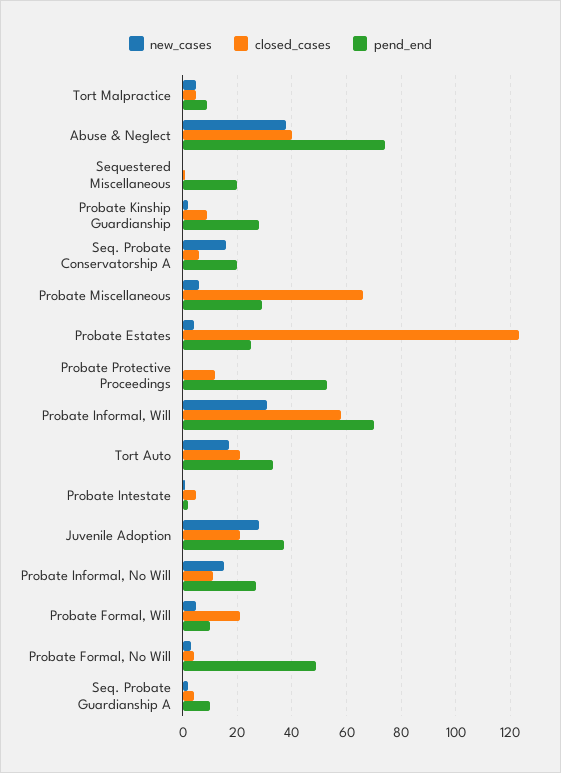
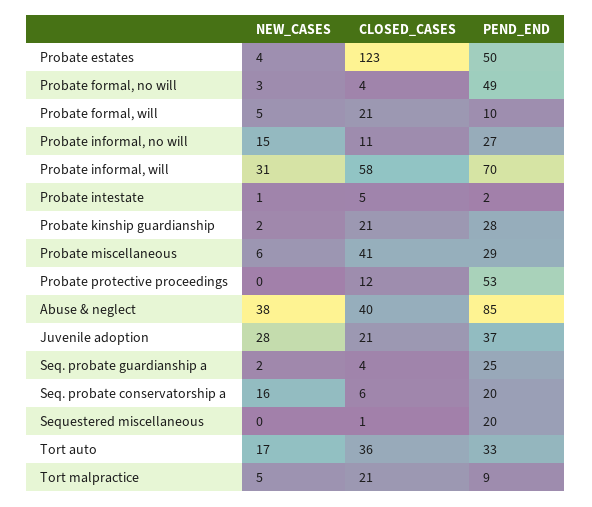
closed_cases, Tort Malpractice: 5 -> 21
pend_end, Abuse & Neglect: 75 -> 85
closed_cases, Probate Kinship Guardianship: 10 -> 21
closed_cases, Probate Miscellaneous: 65 -> 41
pend_end, Probate Estates: 25 -> 50
closed_cases, Tort Auto: 20 -> 36
pend_end, Seq. Probate Guardianship A: 10 -> 25

